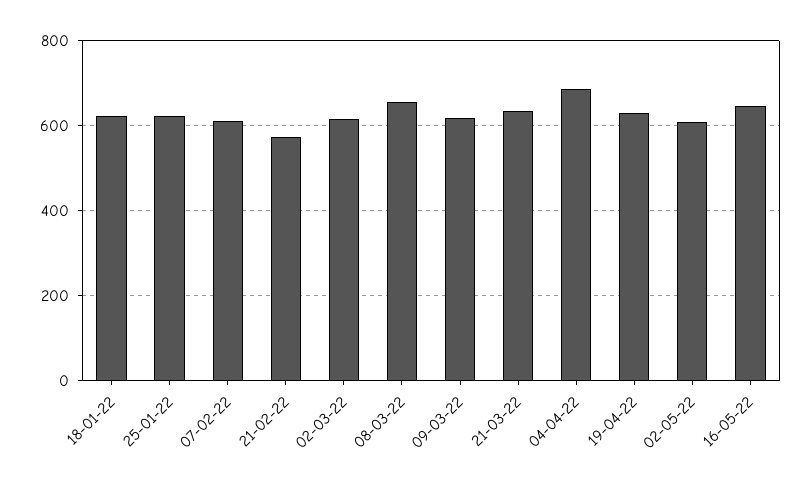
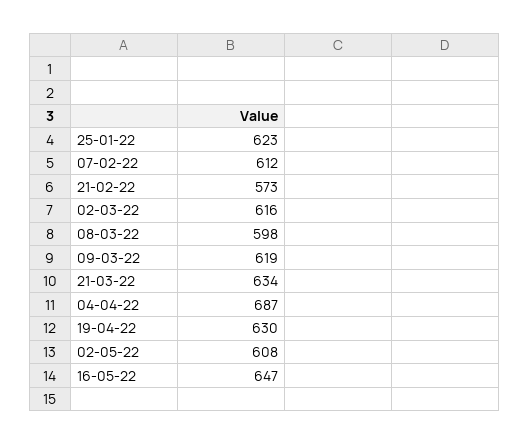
18-01-22: 620 -> none
08-03-22: 660 -> 598

